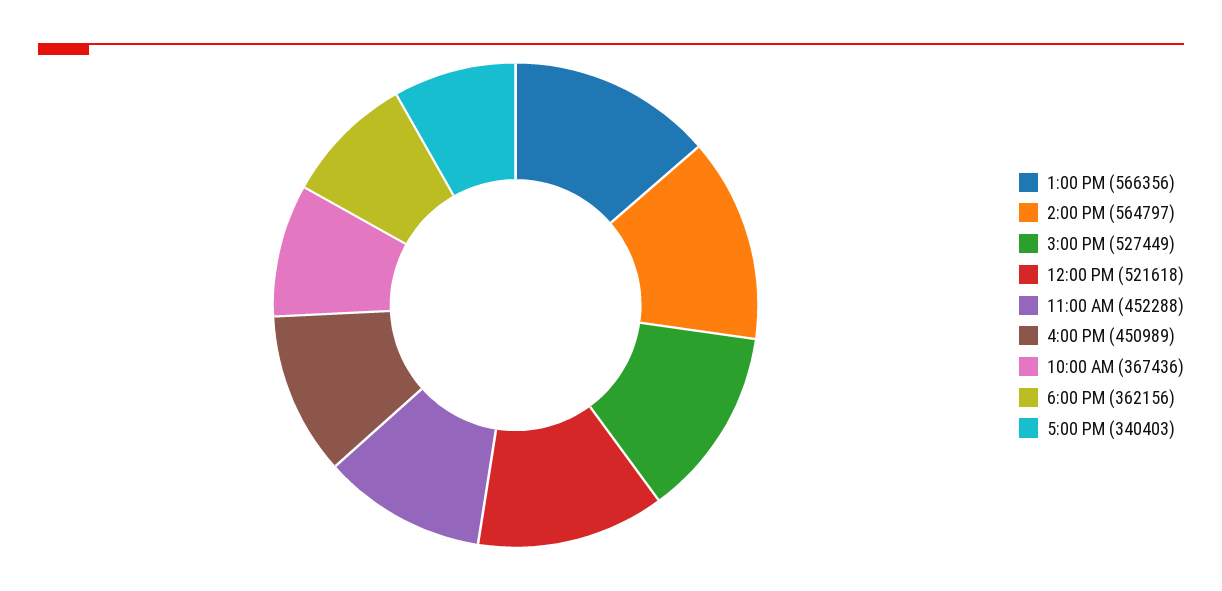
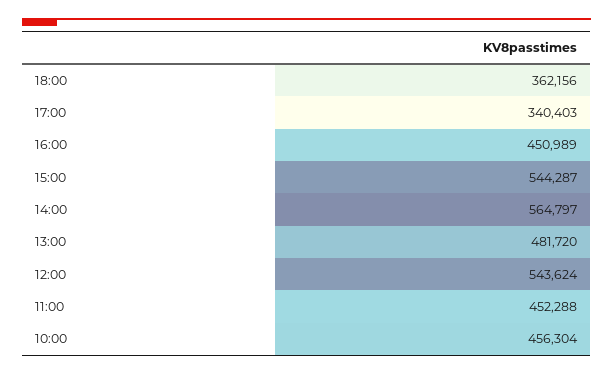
1:00 PM: 566356 -> 481720
3:00 PM: 527449 -> 544287
12:00 PM: 521618 -> 543624
10:00 AM: 367436 -> 456304

